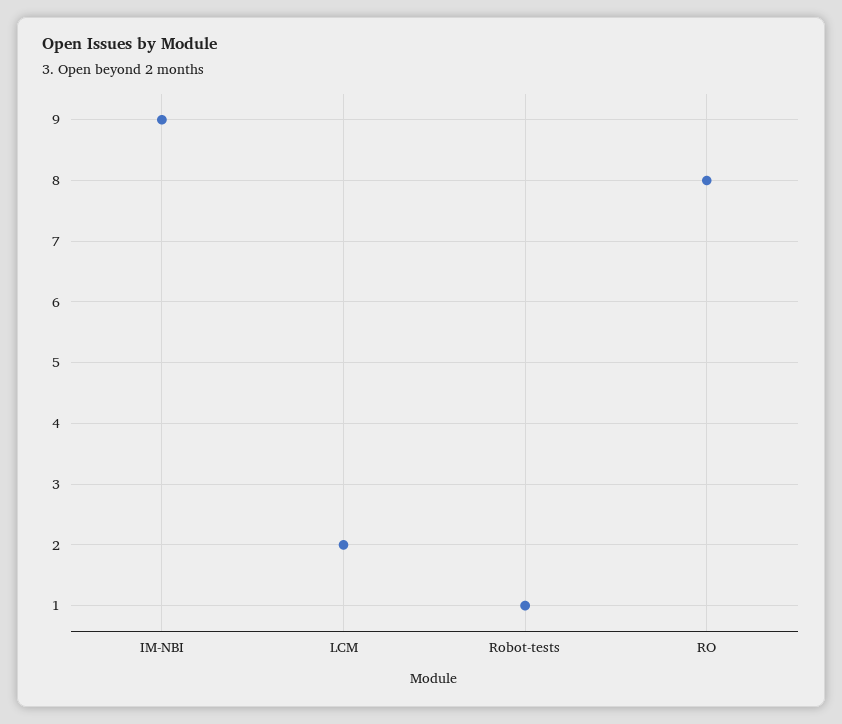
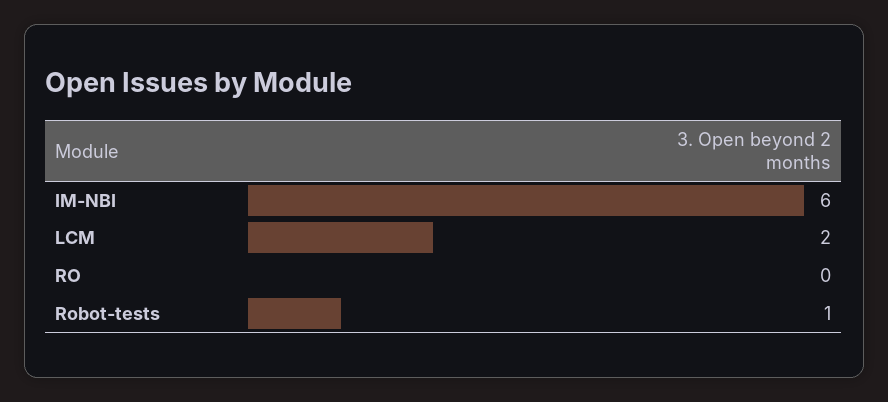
IM-NBI: 9 -> 6
RO: 8 -> 0

